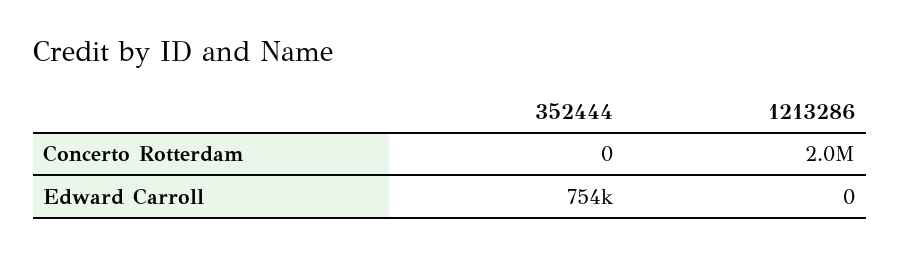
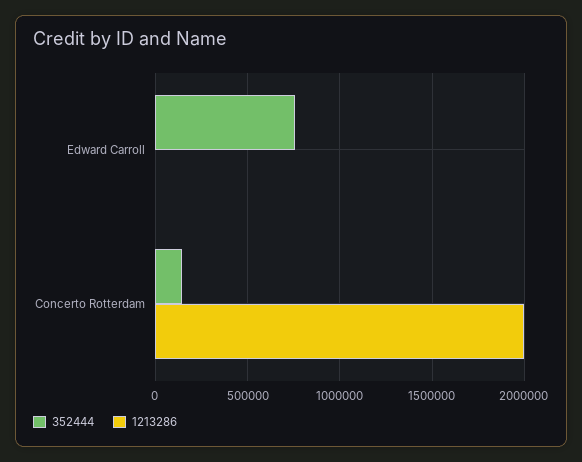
352444, Concerto Rotterdam: 0 -> 150000

